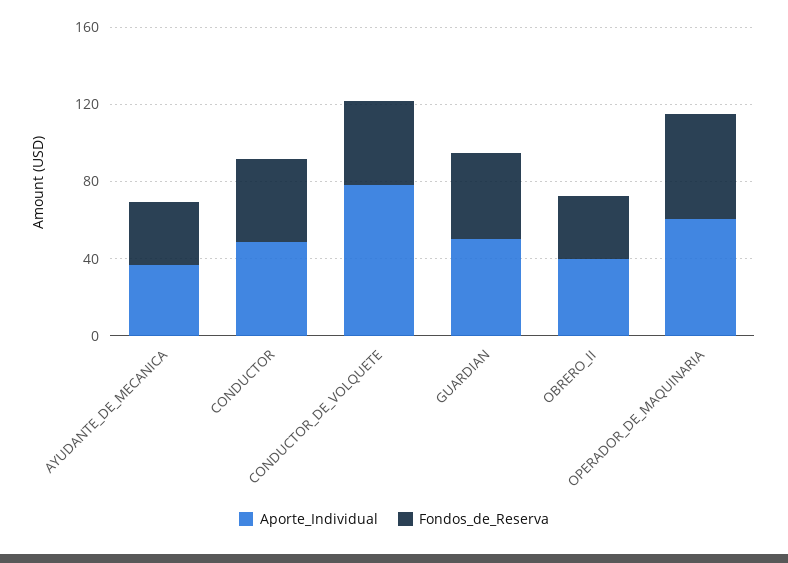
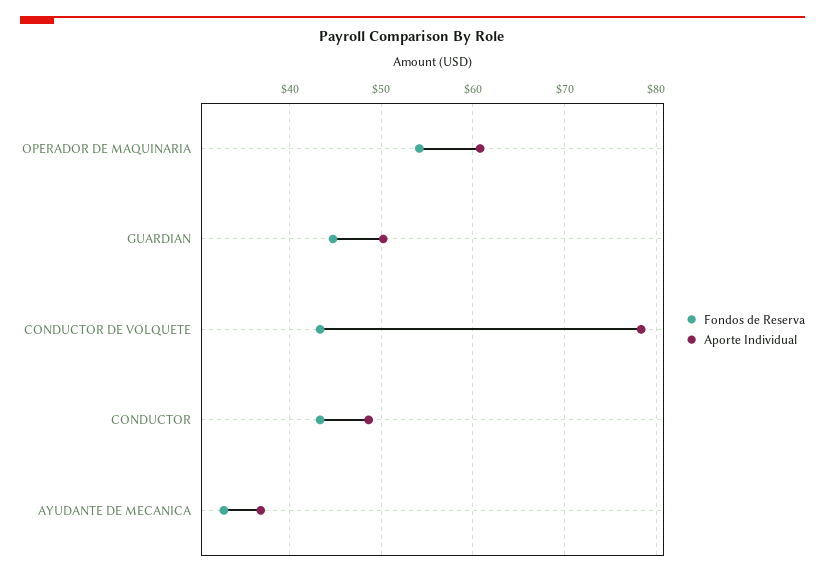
Aporte_Individual, OBRERO_II: 40 -> none
Fondos_de_Reserva, OBRERO_II: 30 -> none

